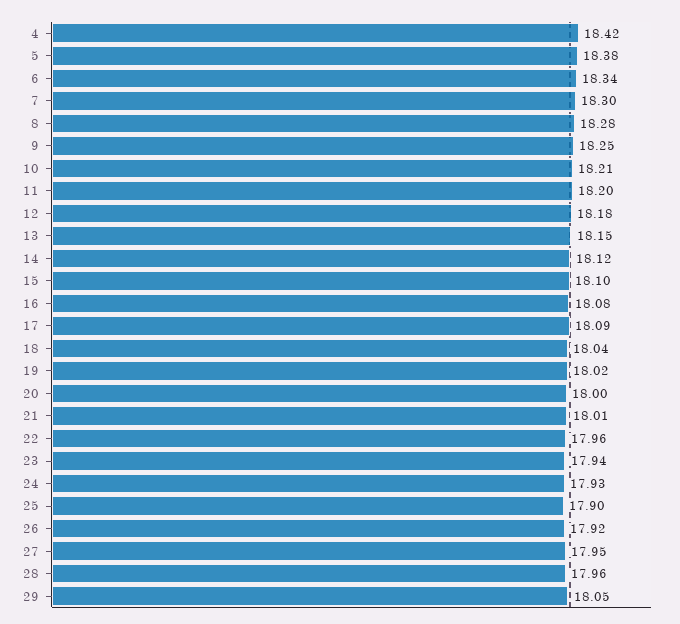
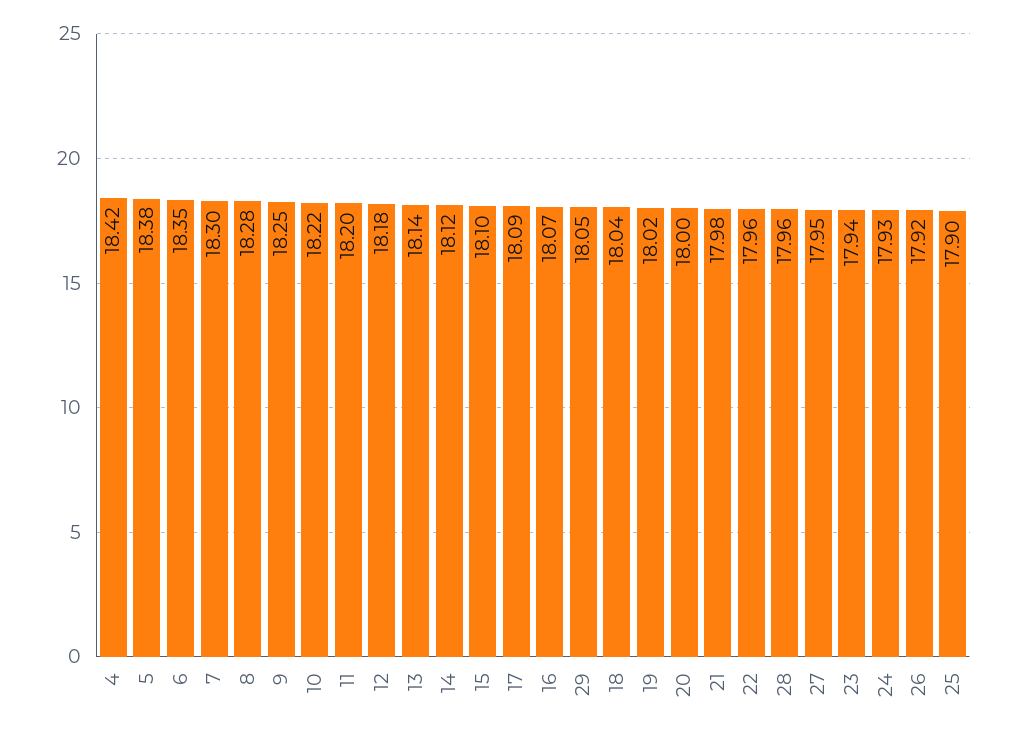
6: 18.34 -> 18.35
10: 18.21 -> 18.22
13: 18.15 -> 18.14
16: 18.08 -> 18.07
21: 18.01 -> 17.98

